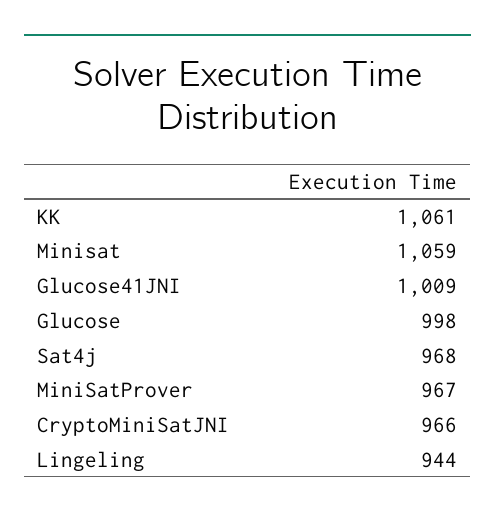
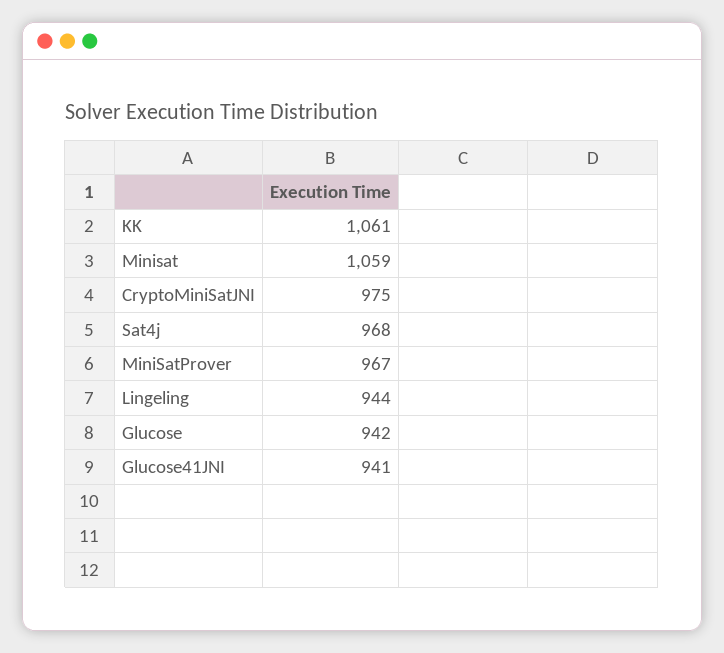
Glucose41JNI: 1009 -> 941
Glucose: 998 -> 942
CryptoMiniSatJNI: 966 -> 975

